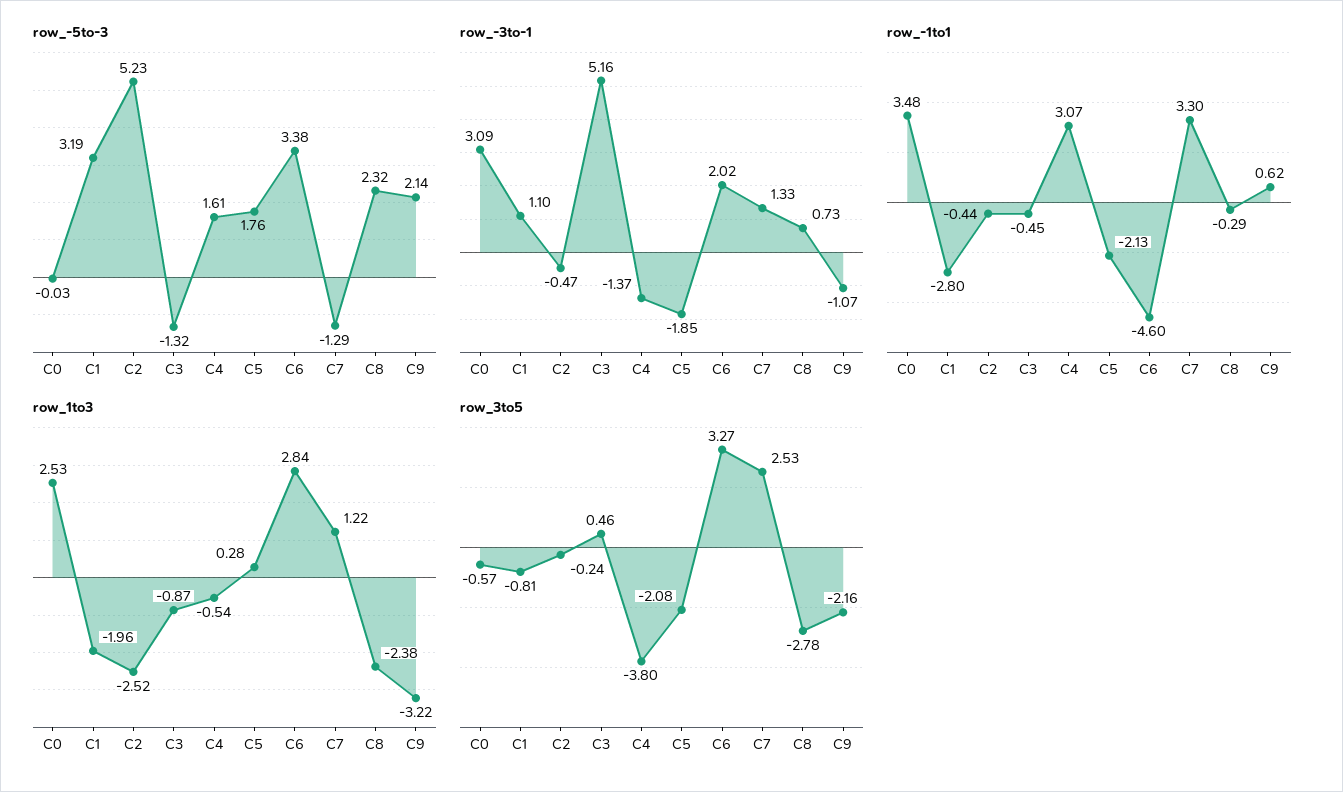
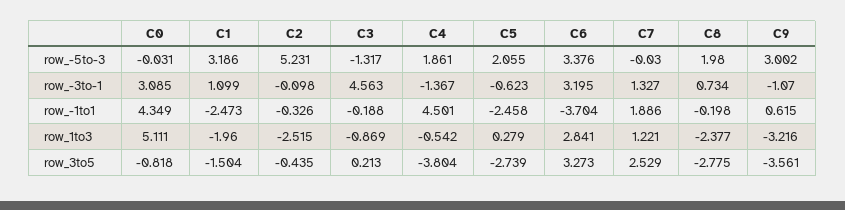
row_-5to-3, C4: 1.61 -> 1.861
row_-5to-3, C5: 1.76 -> 2.055
row_-5to-3, C7: -1.29 -> -0.03
row_-5to-3, C8: 2.32 -> 1.98
row_-5to-3, C9: 2.14 -> 3.002
row_-3to-1, C2: -0.47 -> -0.098
row_-3to-1, C3: 5.16 -> 4.563
row_-3to-1, C5: -1.85 -> -0.623
row_-3to-1, C6: 2.02 -> 3.195
row_-1to1, C0: 3.48 -> 4.349
row_-1to1, C1: -2.8 -> -2.473
row_-1to1, C2: -0.44 -> -0.326
row_-1to1, C3: -0.45 -> -0.188
row_-1to1, C4: 3.07 -> 4.501
row_-1to1, C5: -2.13 -> -2.458
row_-1to1, C6: -4.6 -> -3.704
row_-1to1, C7: 3.3 -> 1.886
row_-1to1, C8: -0.29 -> -0.198
row_1to3, C0: 2.53 -> 5.111
row_3to5, C0: -0.57 -> -0.818
row_3to5, C1: -0.81 -> -1.504
row_3to5, C2: -0.24 -> -0.435
row_3to5, C3: 0.46 -> 0.213
row_3to5, C5: -2.08 -> -2.739
row_3to5, C9: -2.16 -> -3.561

